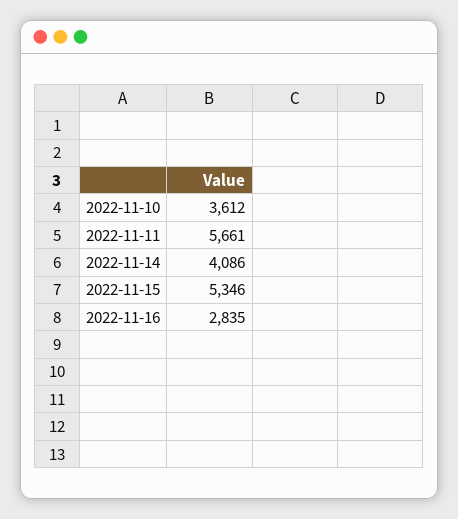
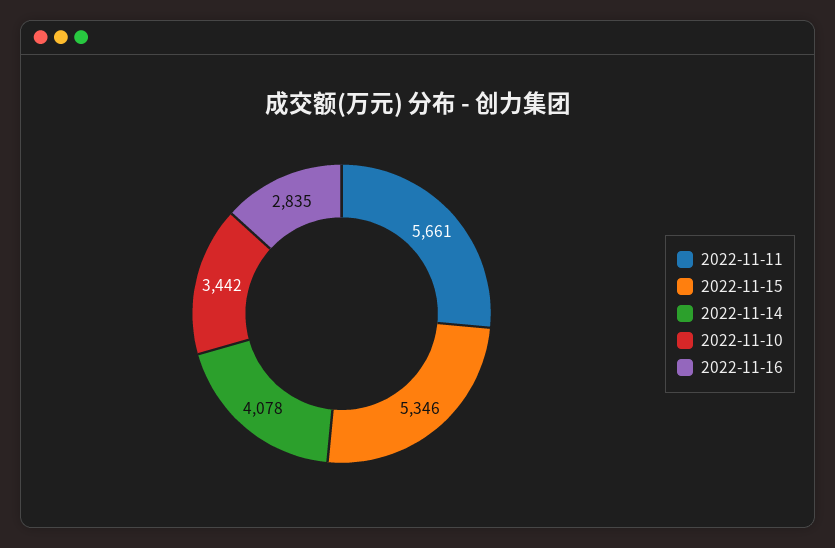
2022-11-10: 3612 -> 3442
2022-11-14: 4086 -> 4078

